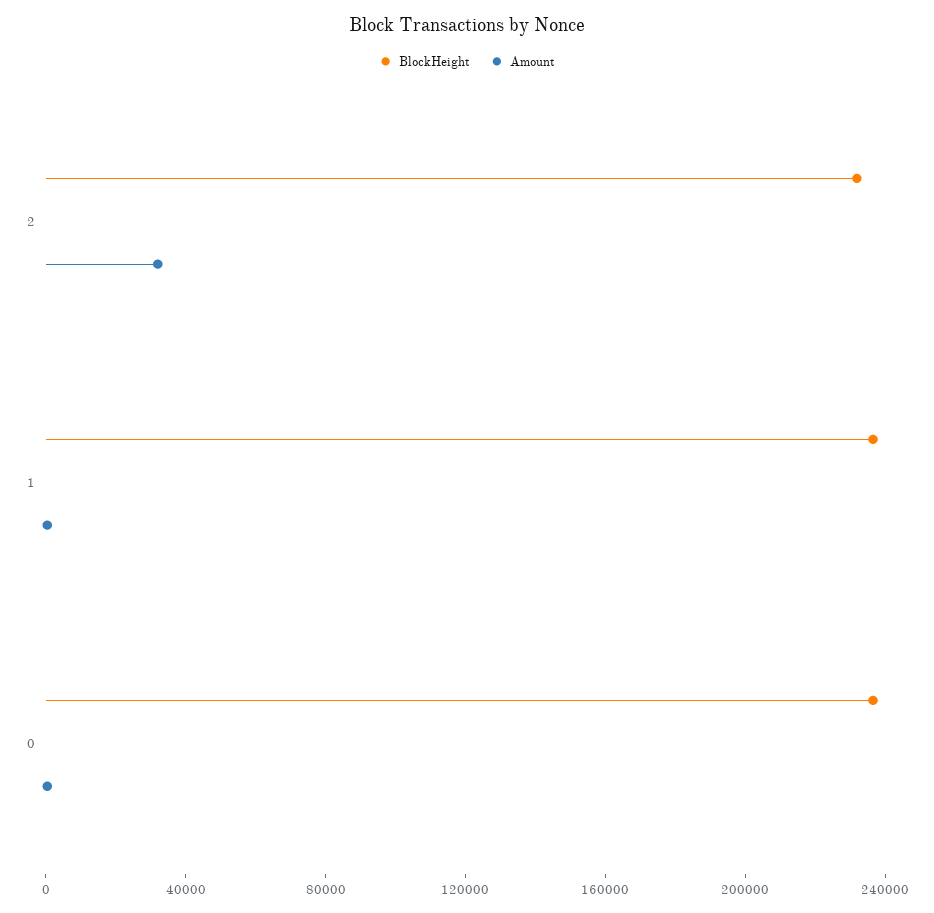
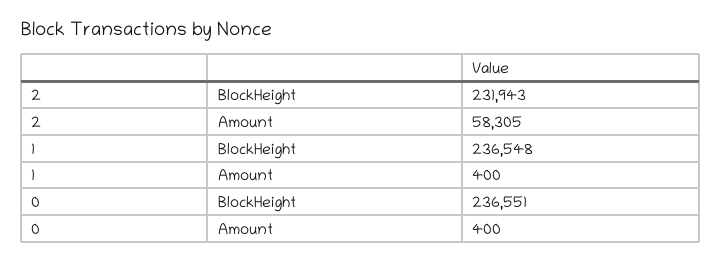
Amount, 2: 30000 -> 58305

